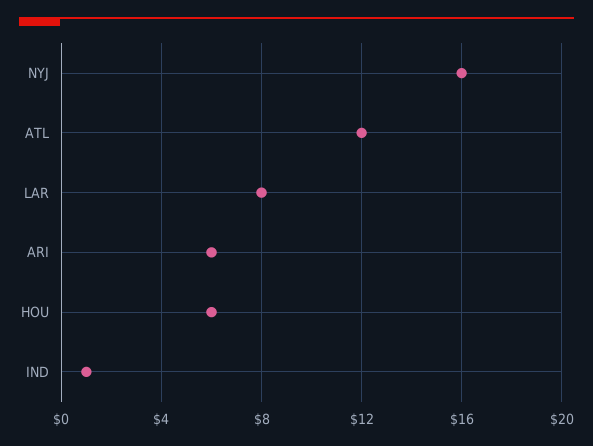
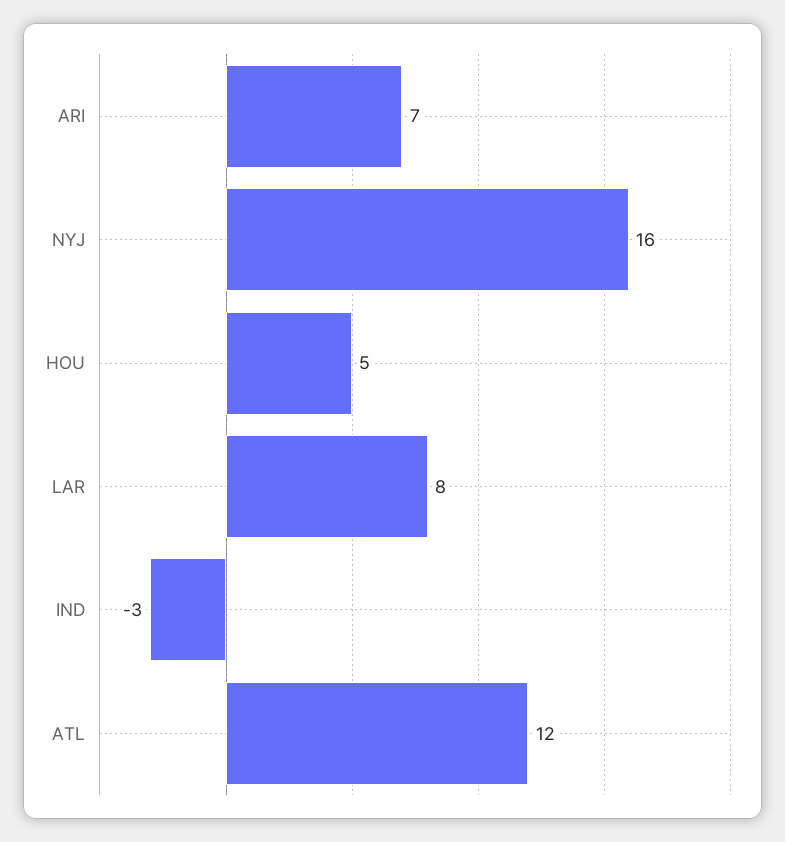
ARI: 6 -> 7
HOU: 6 -> 5
IND: 1 -> -3

